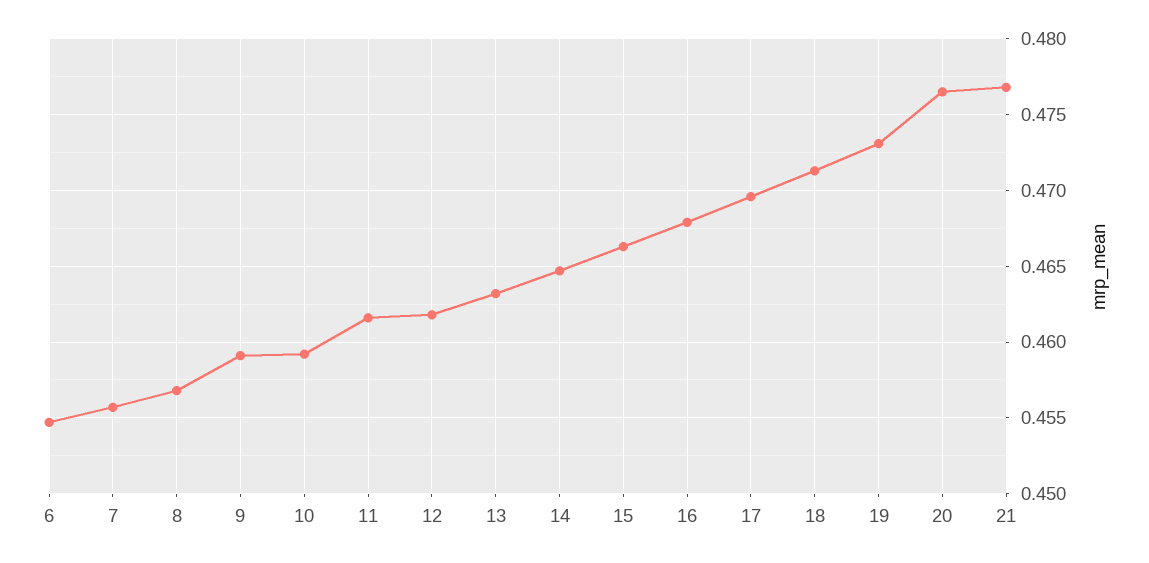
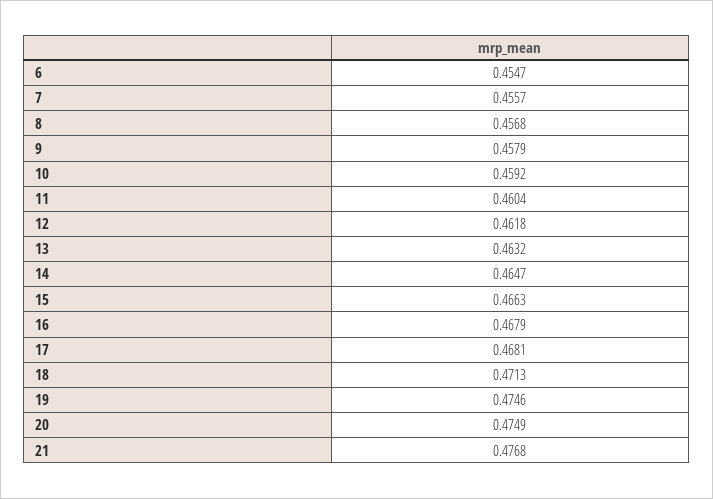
9: 0.459 -> 0.4579
11: 0.4615 -> 0.4604
17: 0.4695 -> 0.4681
19: 0.473 -> 0.4746
20: 0.4765 -> 0.4749

